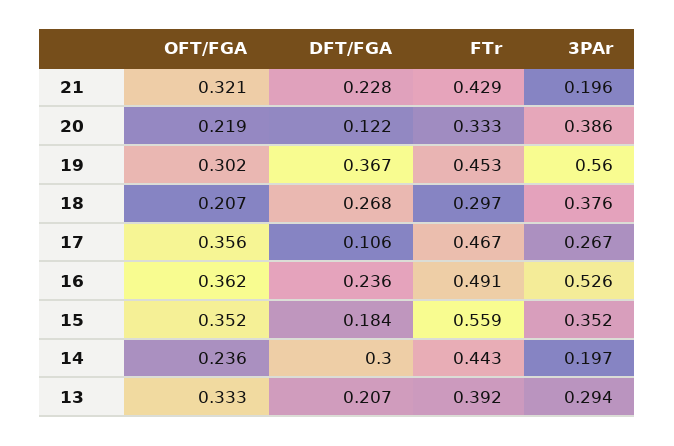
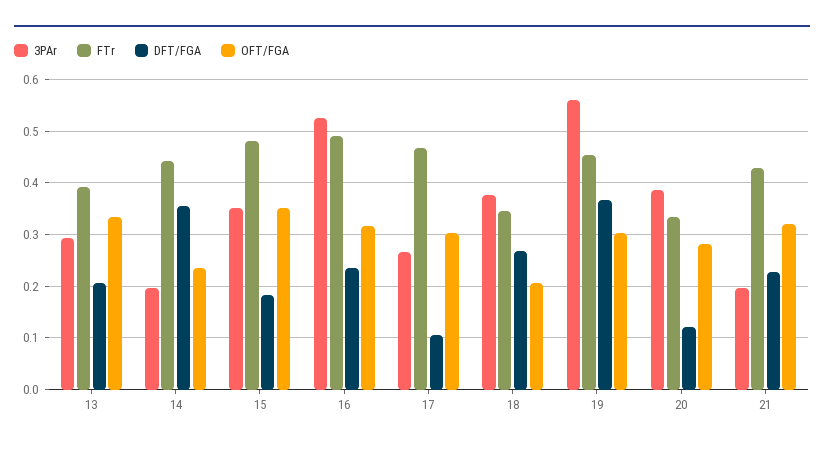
OFT/FGA, 20: 0.219 -> 0.28
FTr, 18: 0.297 -> 0.34
OFT/FGA, 17: 0.356 -> 0.3
OFT/FGA, 16: 0.362 -> 0.32
FTr, 15: 0.559 -> 0.48
DFT/FGA, 14: 0.3 -> 0.36

